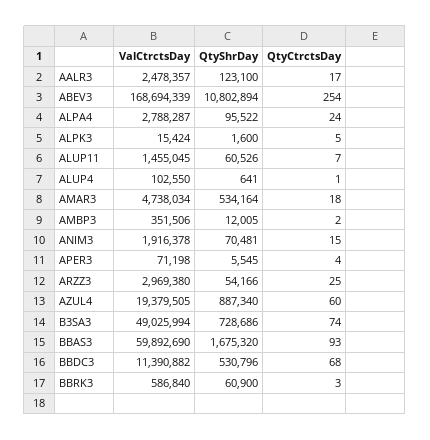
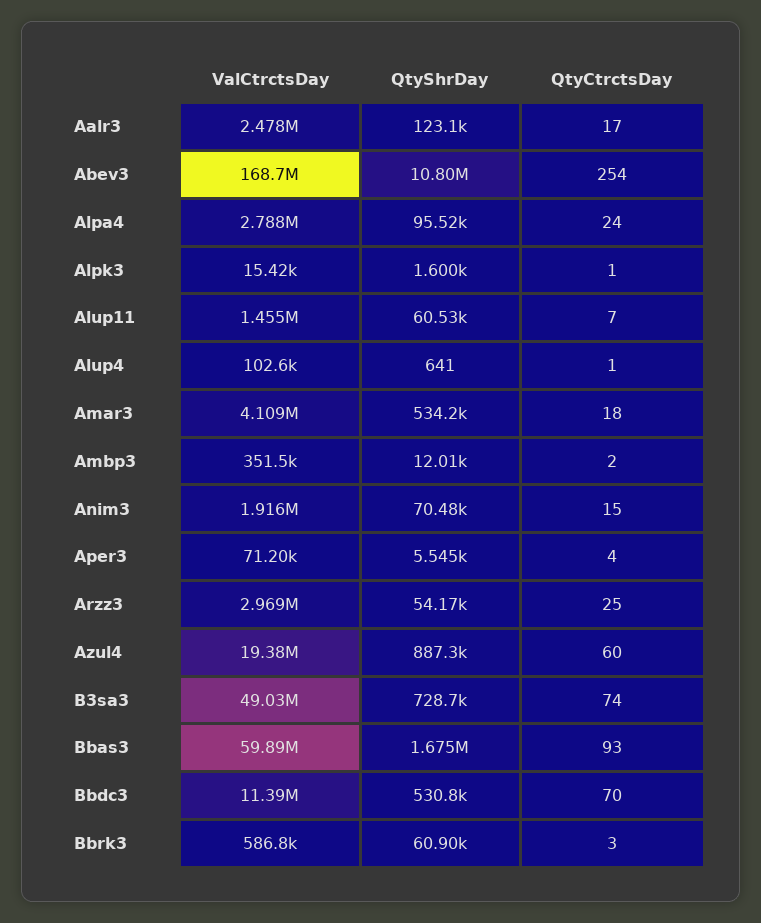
QtyCtrctsDay, ALPK3: 5 -> 1
ValCtrctsDay, AMAR3: 4738034 -> 4109000
QtyCtrctsDay, BBDC3: 68 -> 70

